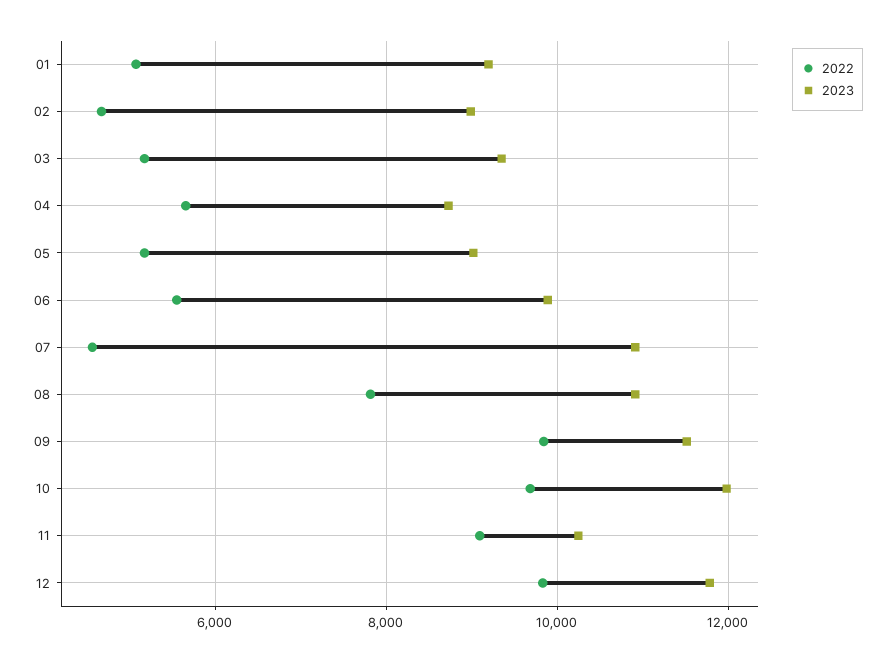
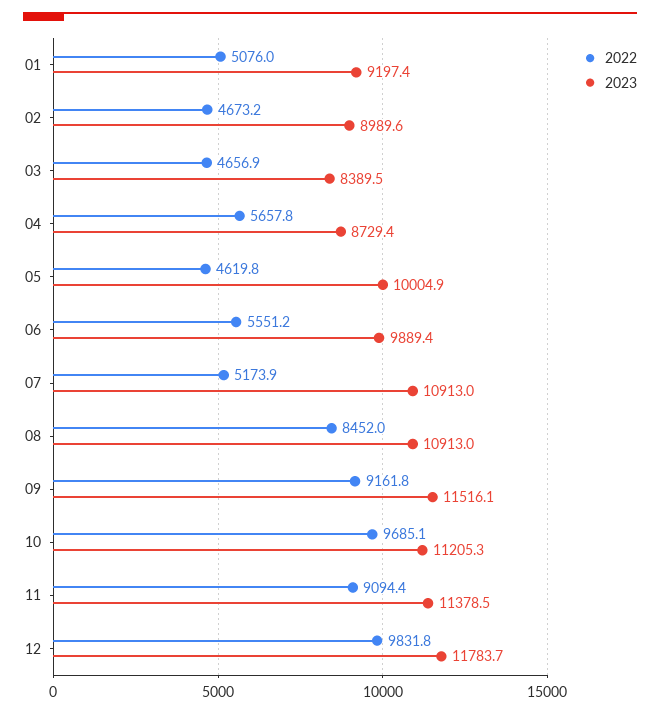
2022, 03: 5200 -> 4656.9
2023, 03: 9400 -> 8389.5
2022, 05: 5200 -> 4619.8
2023, 05: 9000 -> 10004.9
2022, 07: 4600 -> 5173.9
2022, 08: 7800 -> 8452
2022, 09: 9800 -> 9161.8
2023, 10: 12000 -> 11205.3
2023, 11: 10200 -> 11378.5

